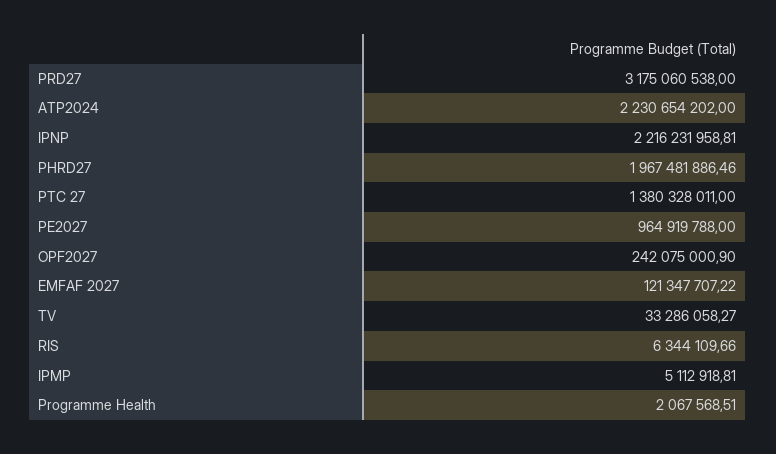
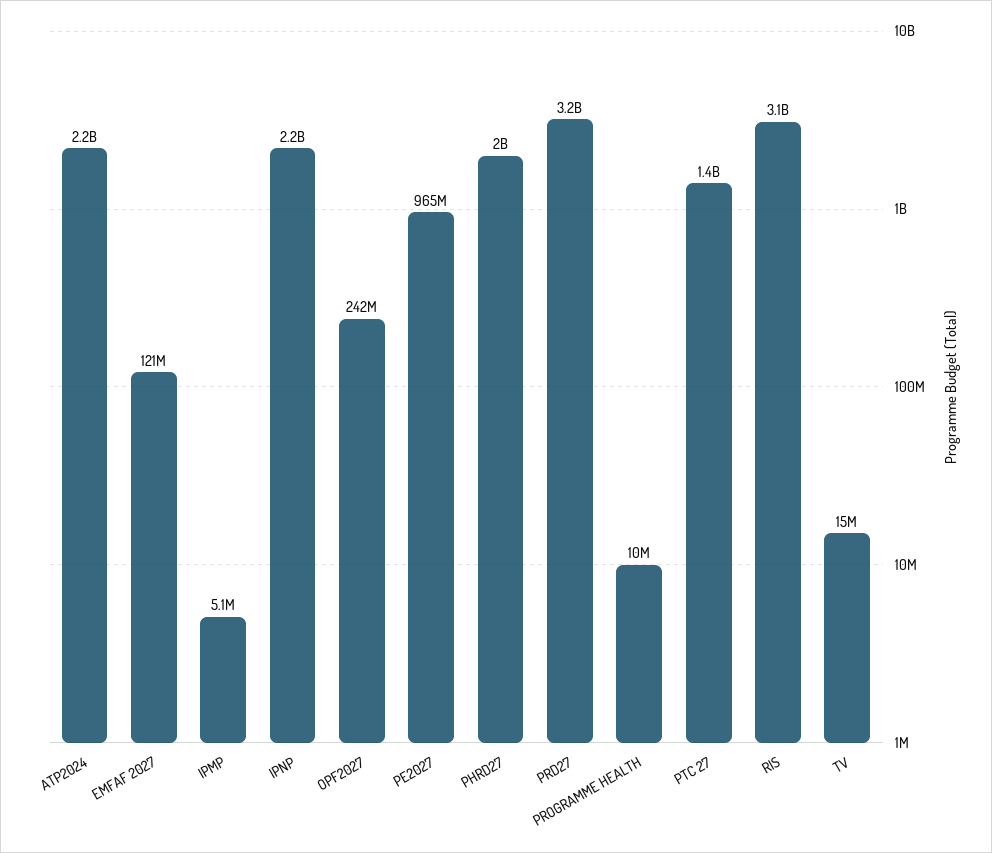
TV: 33286058.27 -> 15000000
RIS: 6344109.66 -> 3100000000
Programme Health: 2067568.51 -> 10000000

